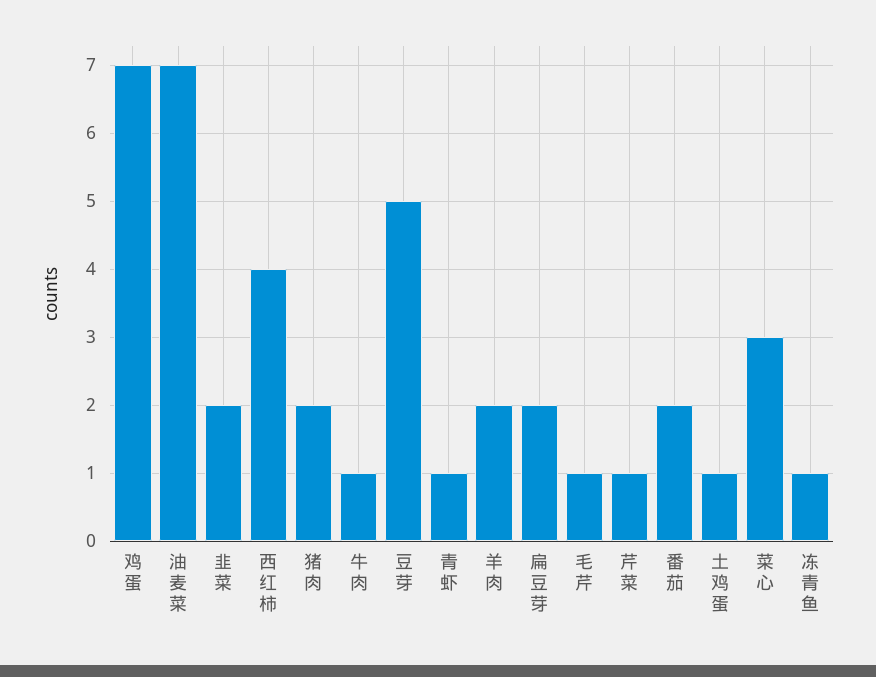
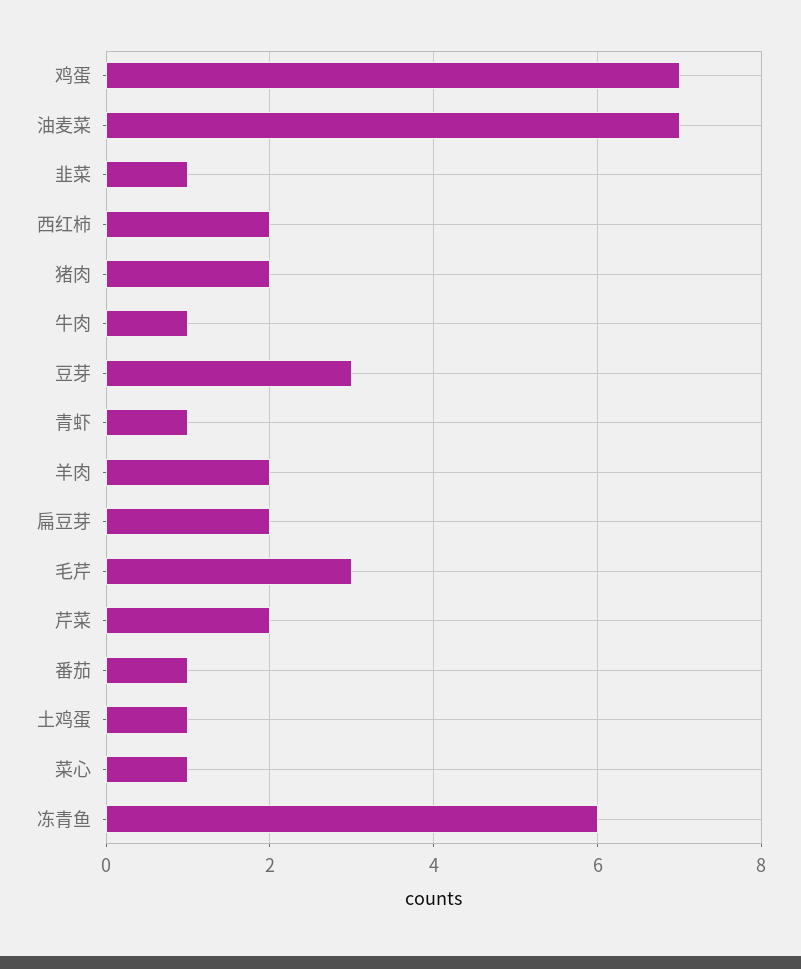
韭菜: 2 -> 1
西红柿: 4 -> 2
豆芽: 5 -> 3
毛芹: 1 -> 3
芹菜: 1 -> 2
番茄: 2 -> 1
菜心: 3 -> 1
冻青鱼: 1 -> 6

